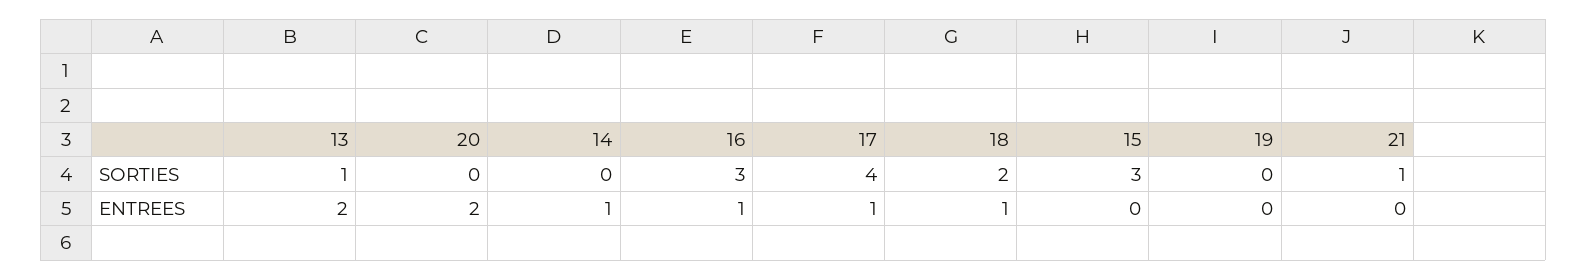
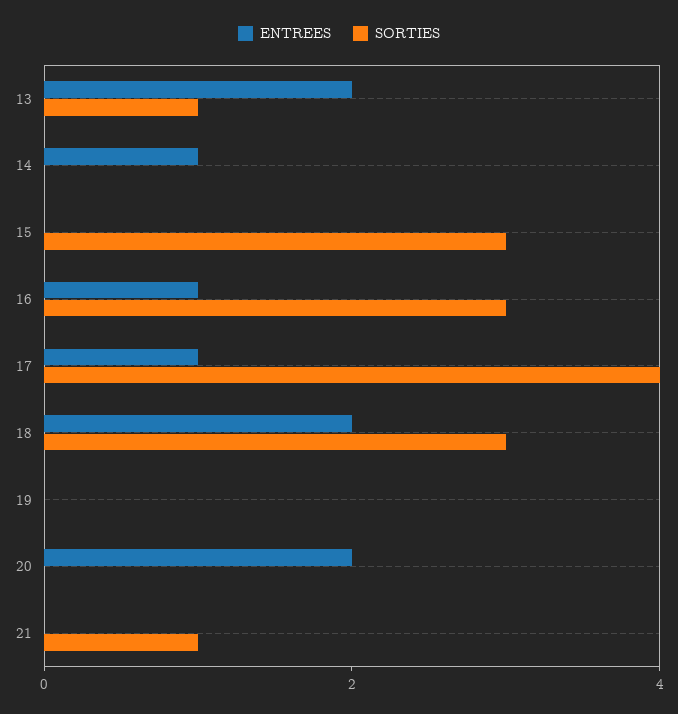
SORTIES, 18: 2 -> 3
ENTREES, 18: 1 -> 2

